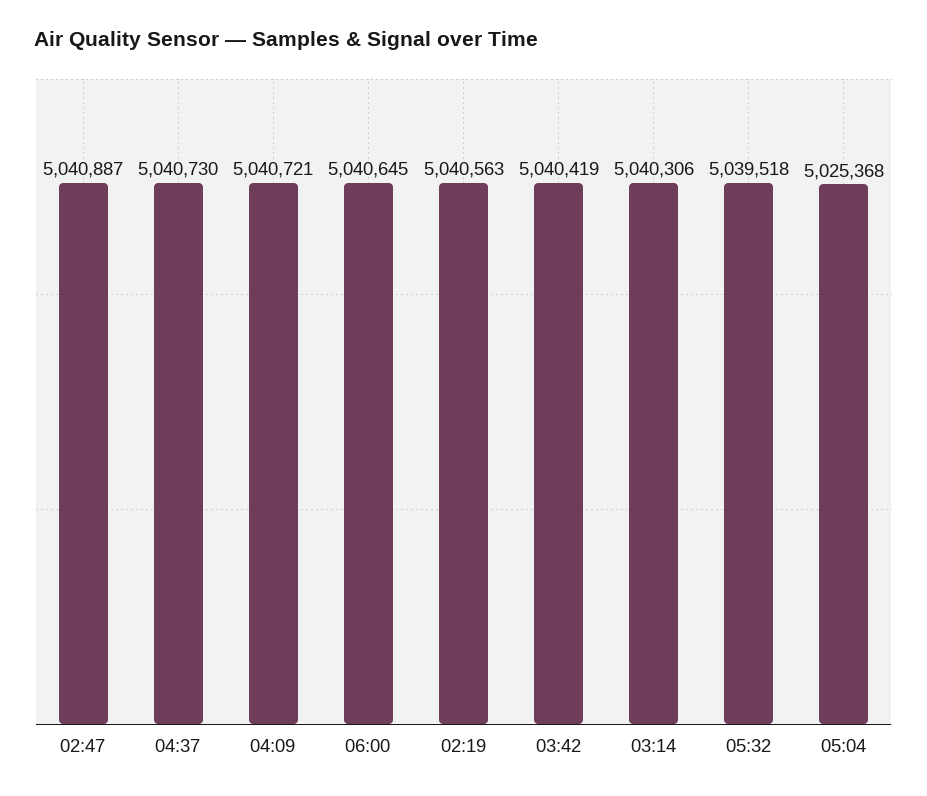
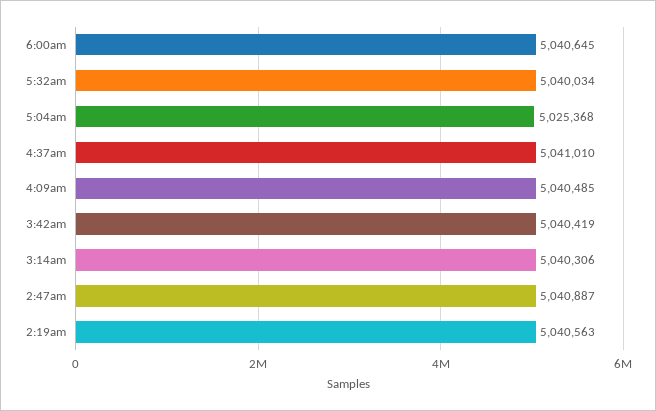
04:37: 5040730 -> 5041010
04:09: 5040721 -> 5040485
05:32: 5039518 -> 5040034

